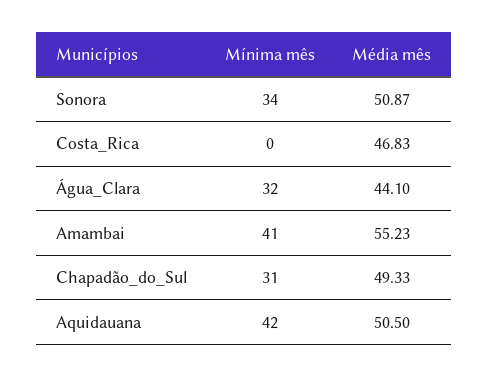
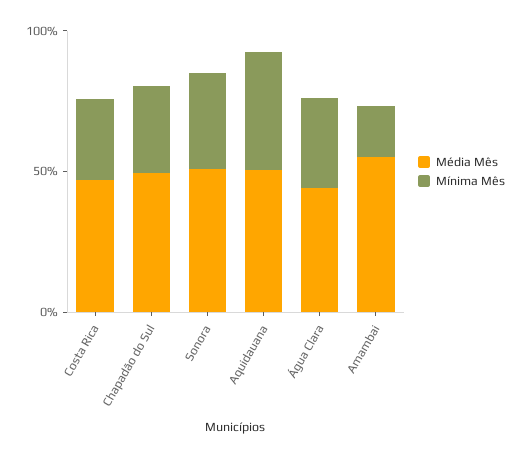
Mínima mês, Costa_Rica: 0 -> 30
Mínima mês, Amambai: 41 -> 20

